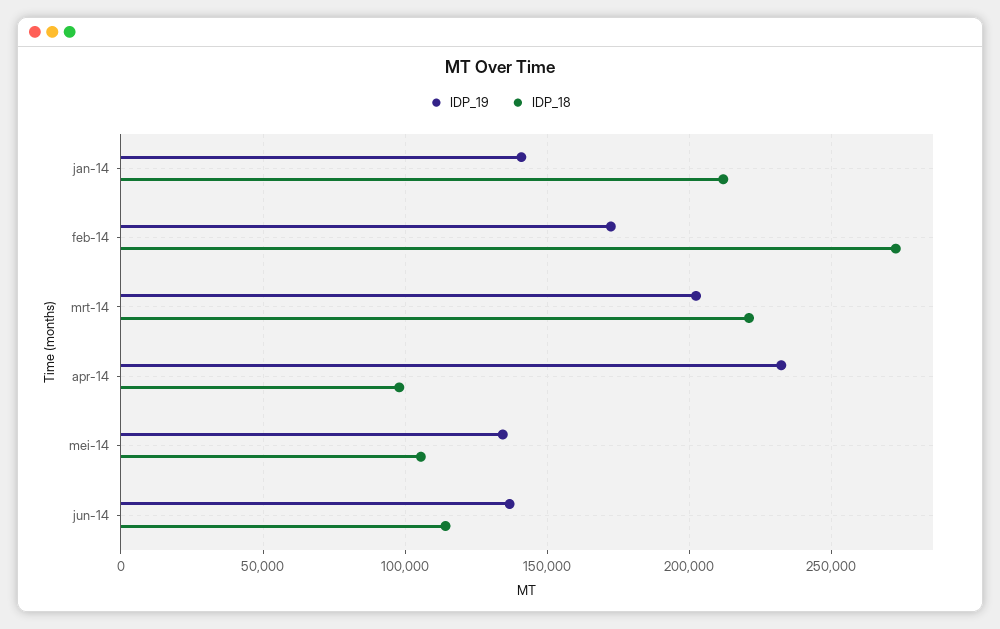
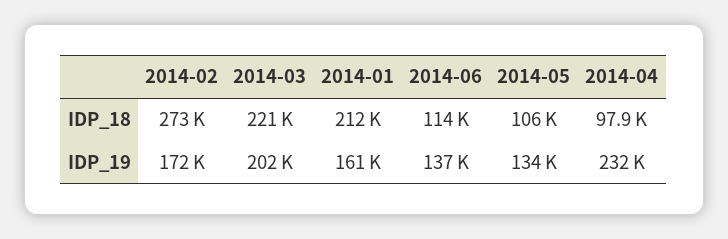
IDP_19, jan-14: 140000 -> 161000

